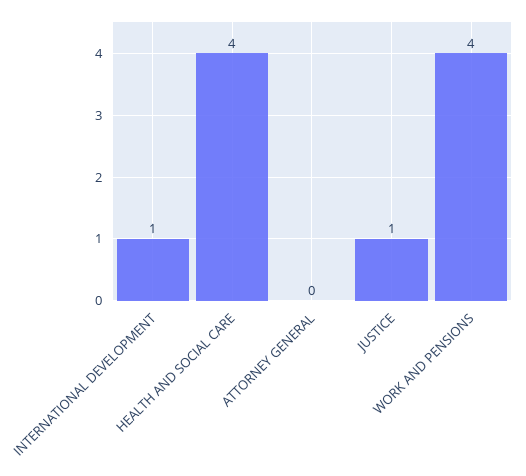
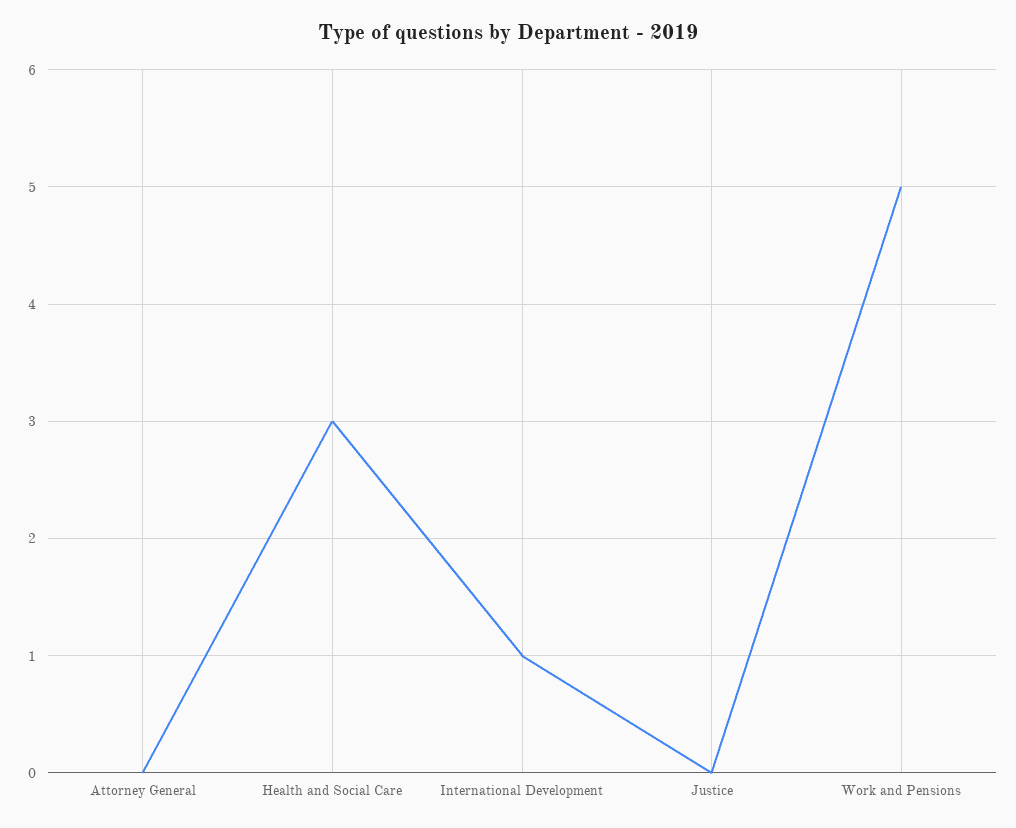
HEALTH AND SOCIAL CARE: 4 -> 3
JUSTICE: 1 -> 0
WORK AND PENSIONS: 4 -> 5

